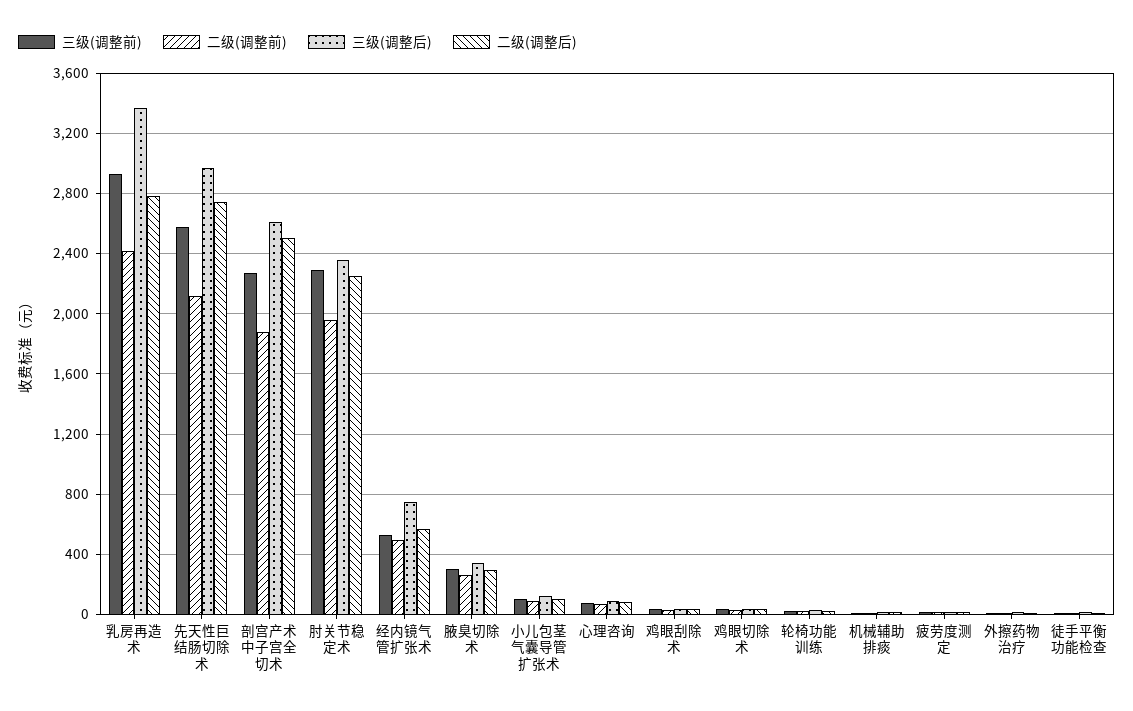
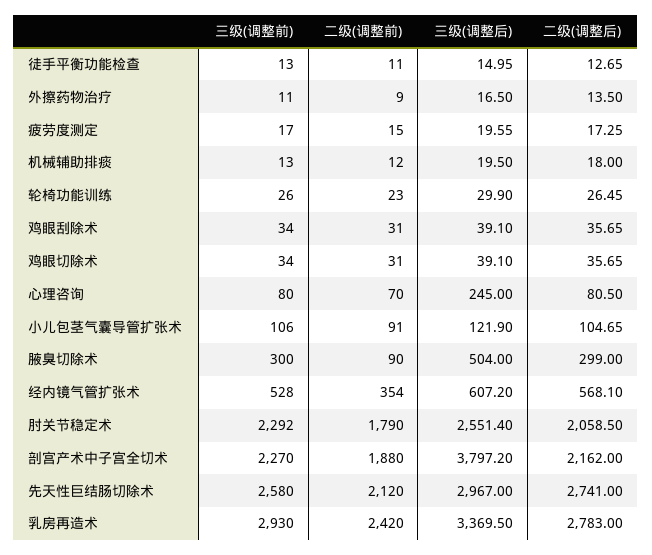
三级(调整后), 剖宫产术中子宫全切术: 2600 -> 3797.2
二级(调整后), 剖宫产术中子宫全切术: 2500 -> 2162
二级(调整前), 肘关节稳定术: 1950 -> 1790
三级(调整后), 肘关节稳定术: 2350 -> 2551.4
二级(调整后), 肘关节稳定术: 2250 -> 2058.5
二级(调整前), 经内镜气管扩张术: 500 -> 354
三级(调整后), 经内镜气管扩张术: 750 -> 607.2
二级(调整前), 腋臭切除术: 250 -> 90
三级(调整后), 腋臭切除术: 350 -> 504
三级(调整后), 心理咨询: 100 -> 245

